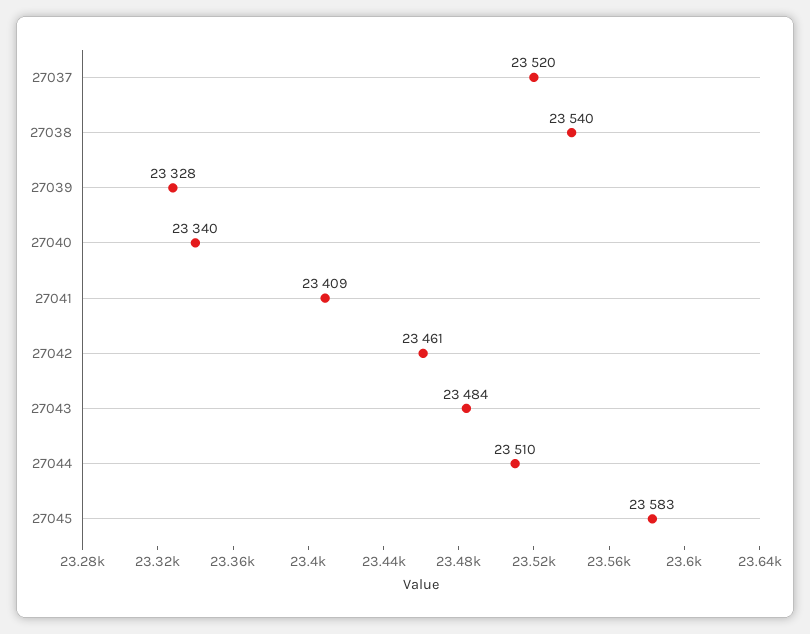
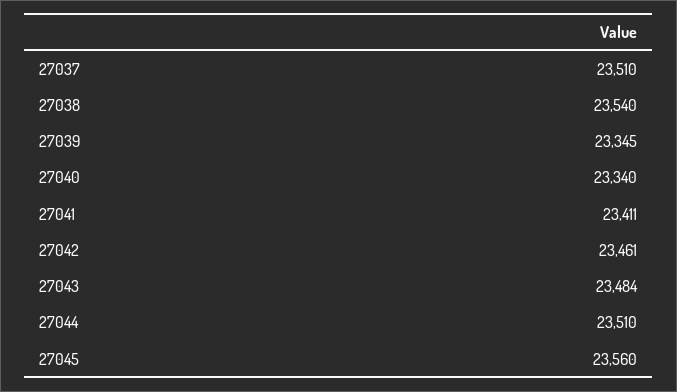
27037: 23520 -> 23510
27039: 23328 -> 23345
27041: 23409 -> 23411
27045: 23583 -> 23560

